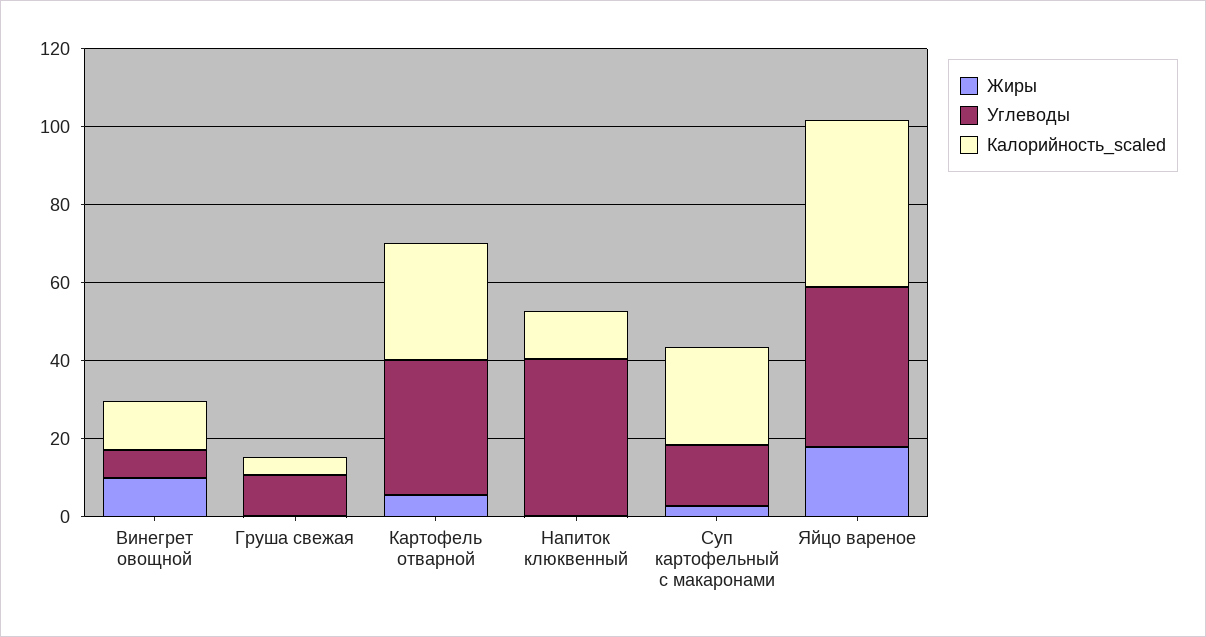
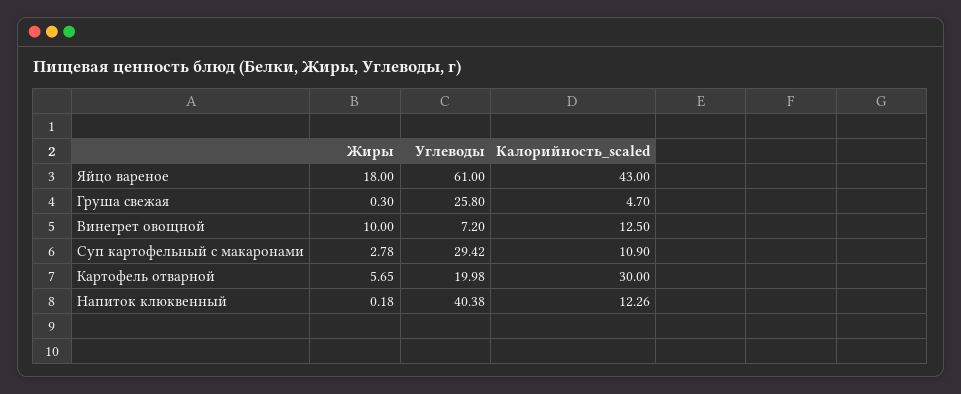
Углеводы, Груша свежая: 10 -> 25.8
Углеводы, Картофель отварной: 35 -> 19.98
Углеводы, Суп картофельный с макаронами: 15 -> 29.42
Калорийность_scaled, Суп картофельный с макаронами: 25 -> 10.9
Углеводы, Яйцо вареное: 40 -> 61

